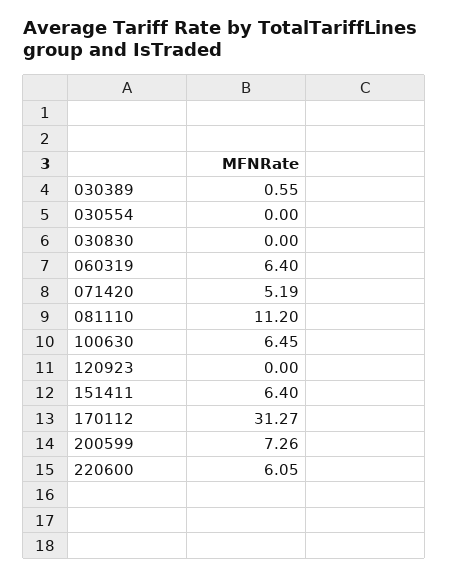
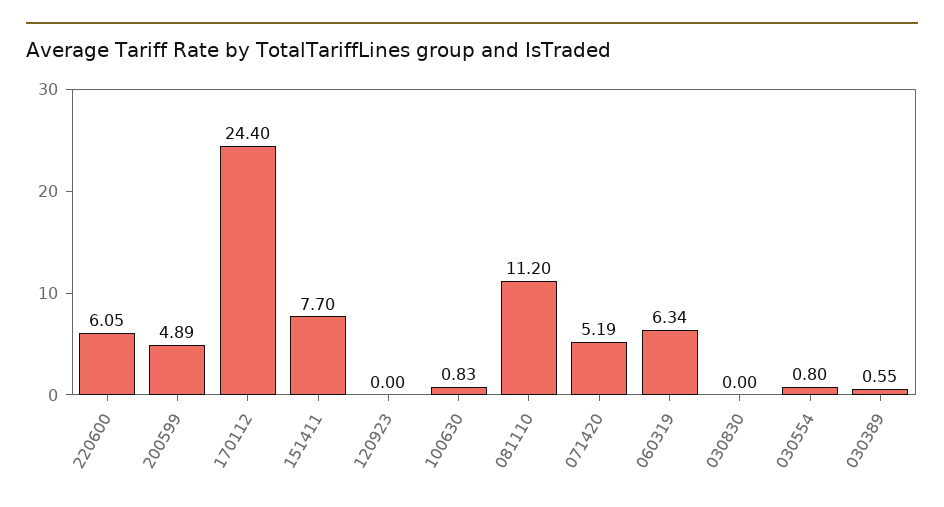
030554: 0 -> 0.8
060319: 6.4 -> 6.34
100630: 6.45 -> 0.83
151411: 6.4 -> 7.7
170112: 31.27 -> 24.4
200599: 7.26 -> 4.89

